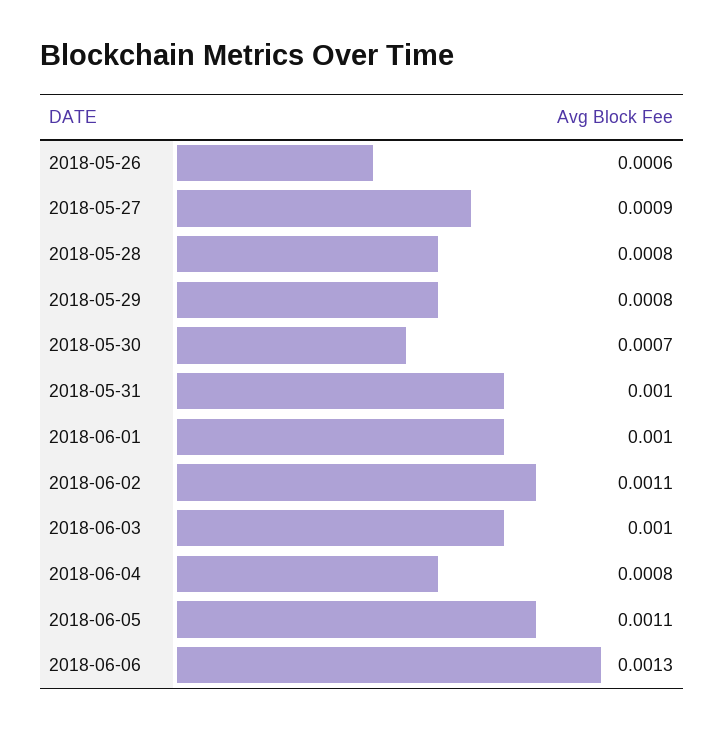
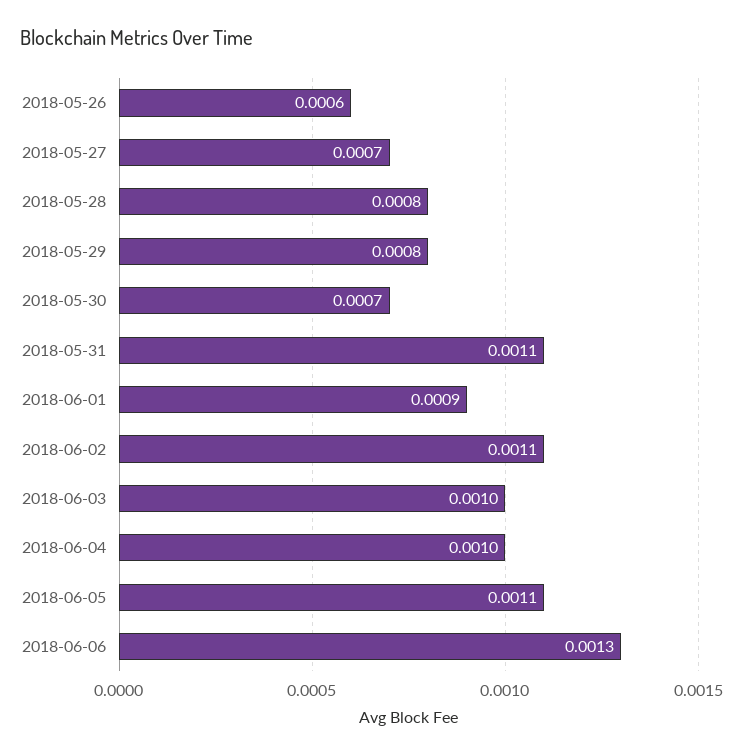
2018-05-27: 0.0009 -> 0.0007
2018-05-31: 0.001 -> 0.0011
2018-06-01: 0.001 -> 0.0009
2018-06-04: 0.0008 -> 0.001

